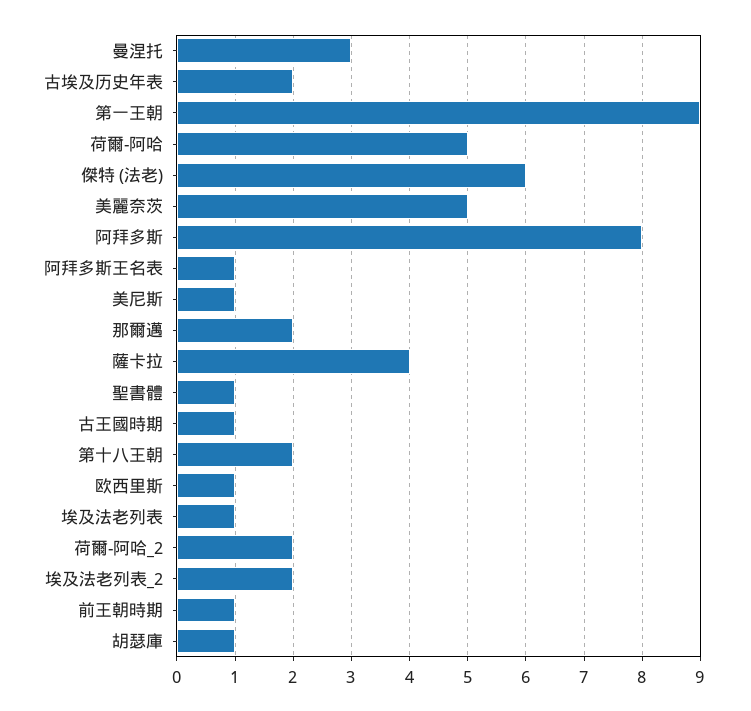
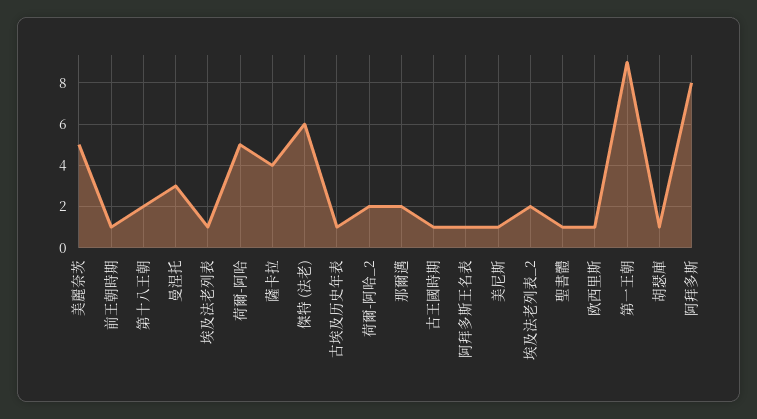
古埃及历史年表: 2 -> 1

